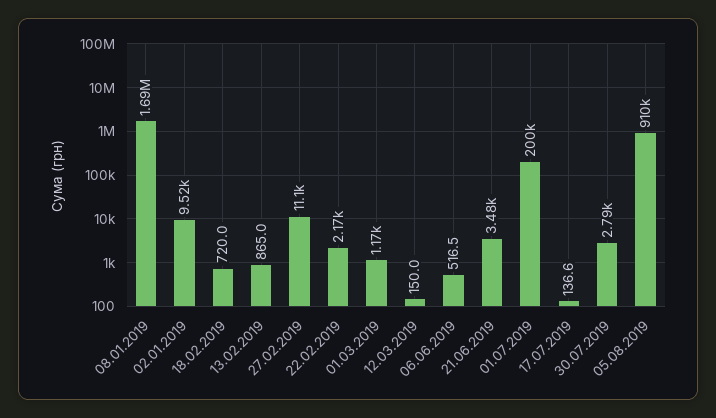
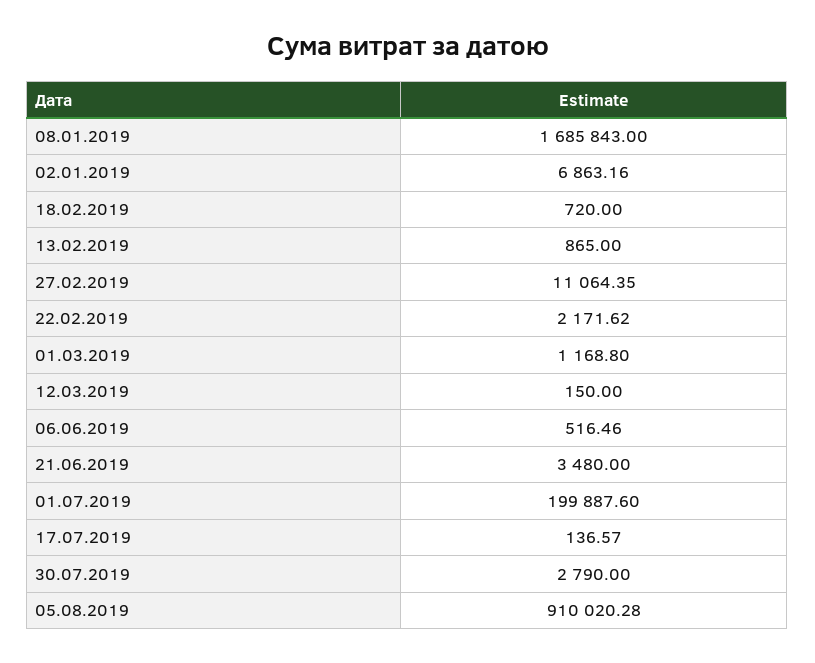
02.01.2019: 9520 -> 6863.16

